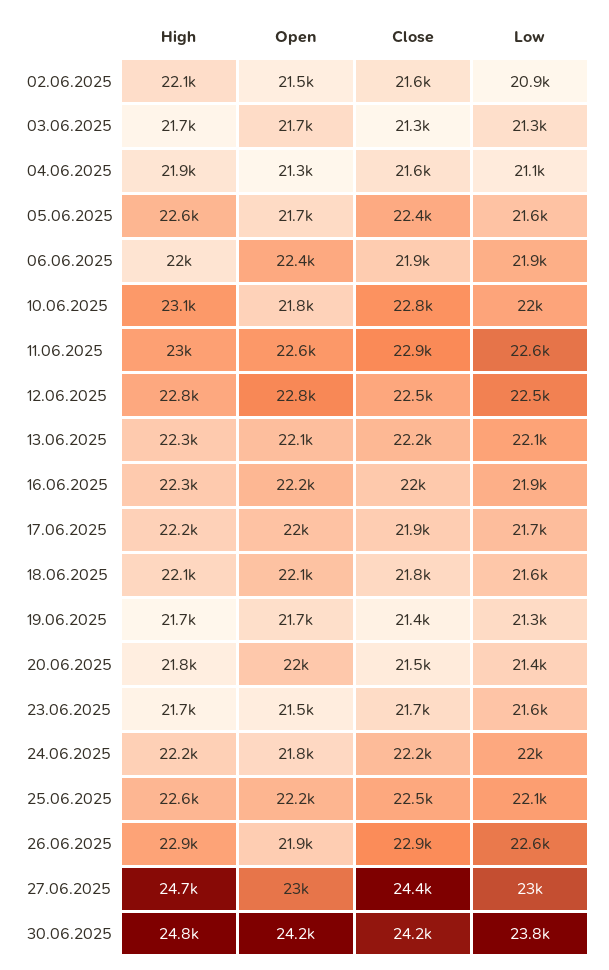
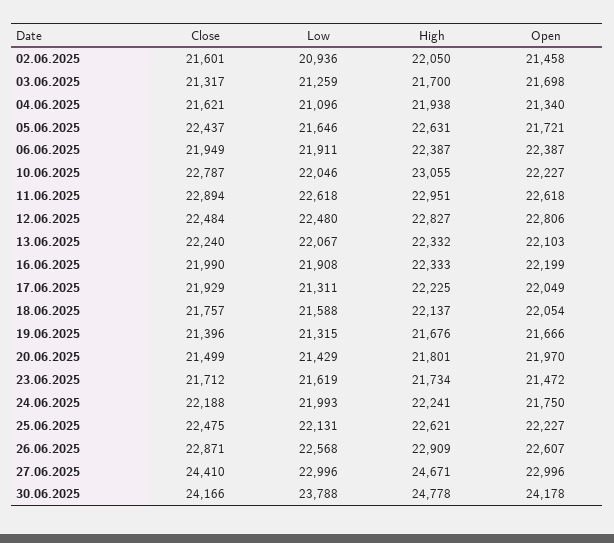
High, 06.06.2025: 22000 -> 22387
Open, 10.06.2025: 21800 -> 22227
Low, 17.06.2025: 21700 -> 21311
Open, 26.06.2025: 21900 -> 22607

